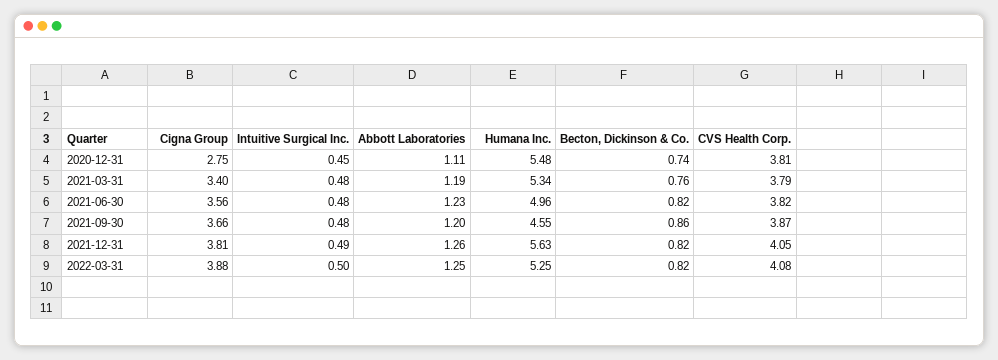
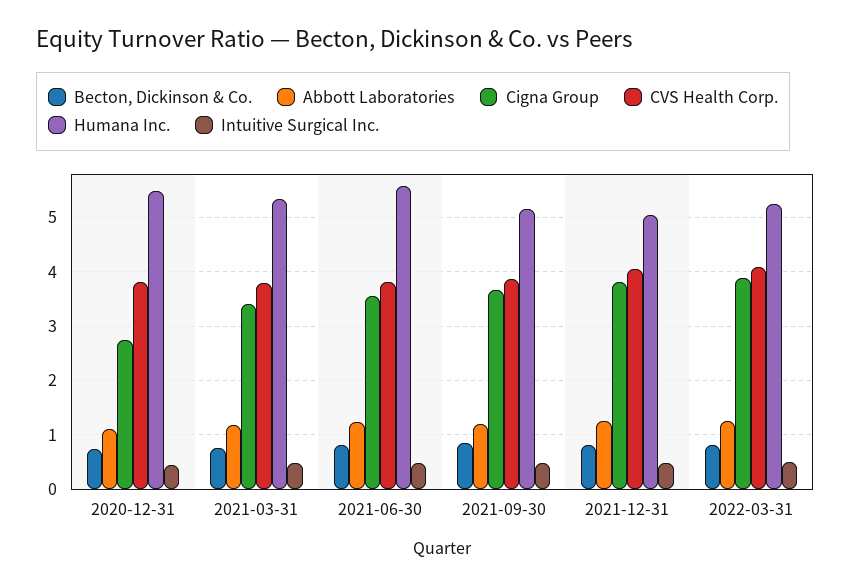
Humana Inc., 2021-06-30: 4.96 -> 5.6
Humana Inc., 2021-09-30: 4.55 -> 5.2
Humana Inc., 2021-12-31: 5.63 -> 5

